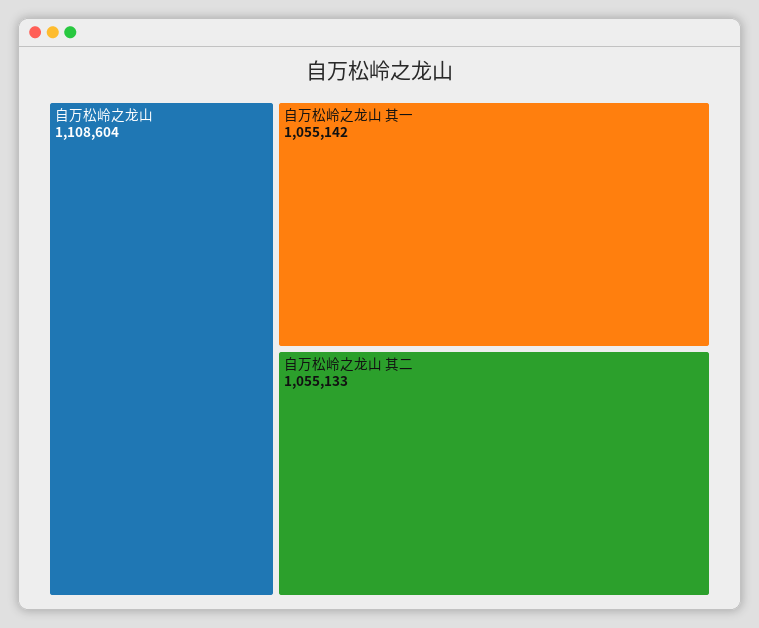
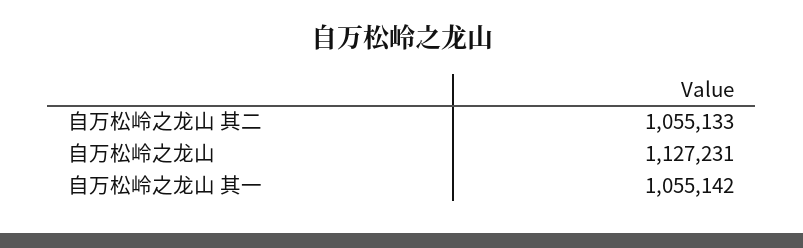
自万松岭之龙山: 1108604 -> 1127231

